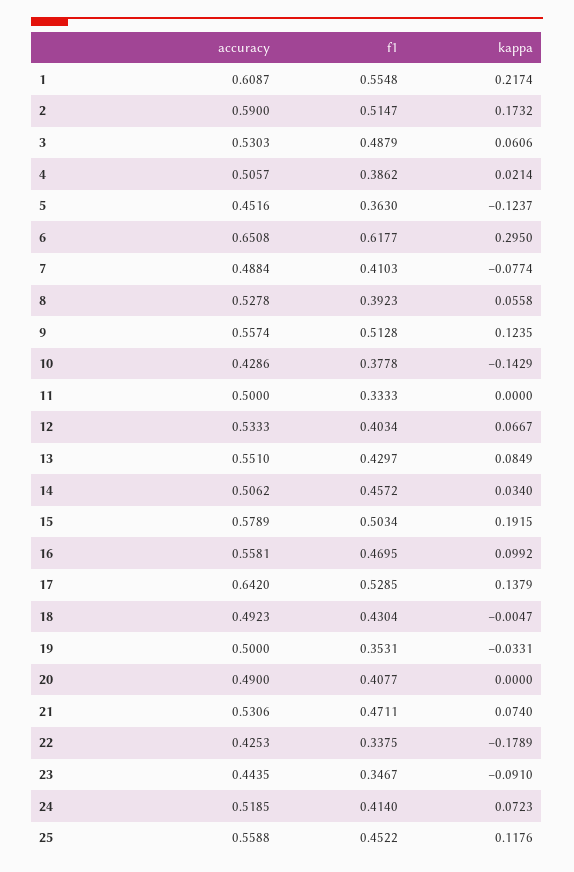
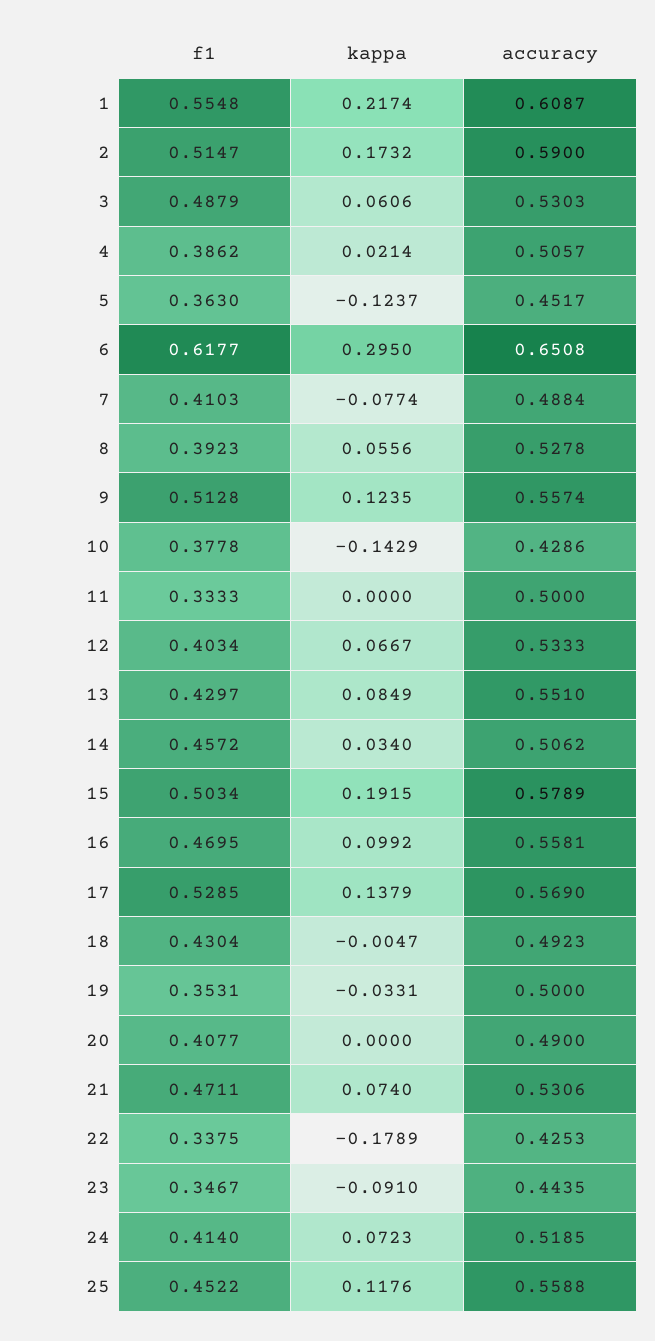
accuracy, 5: 0.4516 -> 0.4517
kappa, 8: 0.0558 -> 0.0556
accuracy, 17: 0.642 -> 0.569

